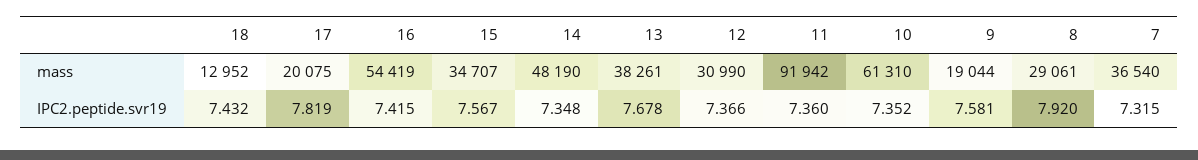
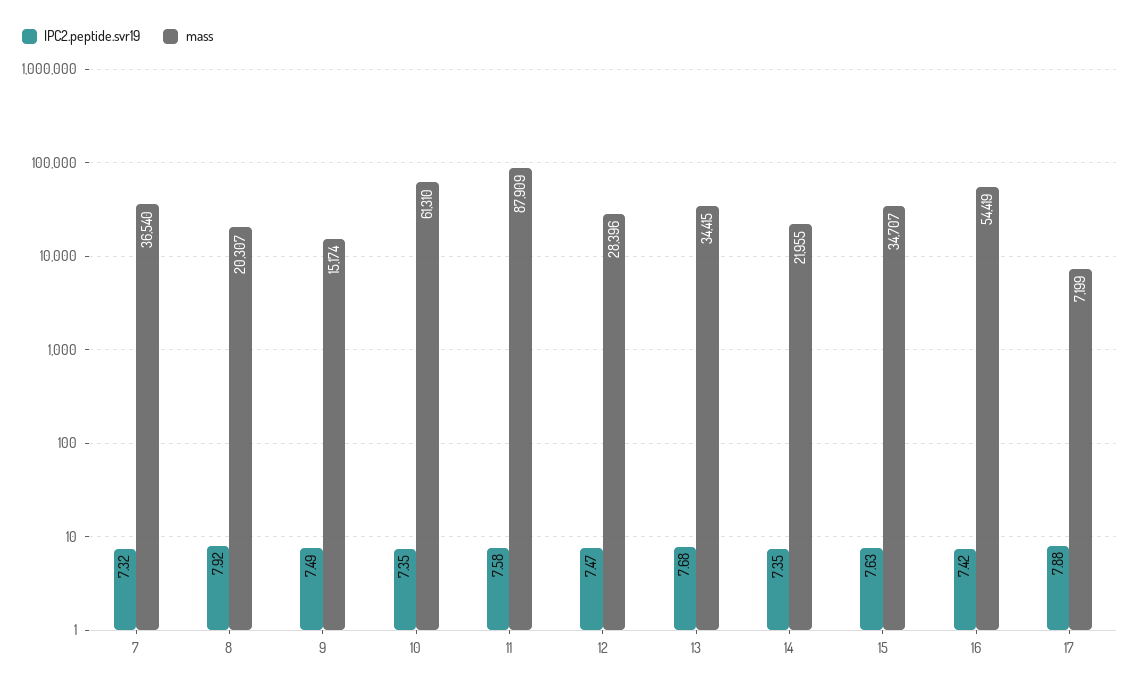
mass, 18: 12952 -> none
mass, 17: 20075 -> 7199
mass, 14: 48190 -> 21955
mass, 13: 38261 -> 34415
mass, 12: 30990 -> 28396
mass, 11: 91942 -> 87909
mass, 9: 19044 -> 15174
mass, 8: 29061 -> 20307
IPC2.peptide.svr19, 18: 7.432 -> none
IPC2.peptide.svr19, 17: 7.819 -> 7.88
IPC2.peptide.svr19, 15: 7.567 -> 7.63
IPC2.peptide.svr19, 12: 7.366 -> 7.47
IPC2.peptide.svr19, 11: 7.36 -> 7.58
IPC2.peptide.svr19, 9: 7.581 -> 7.49

